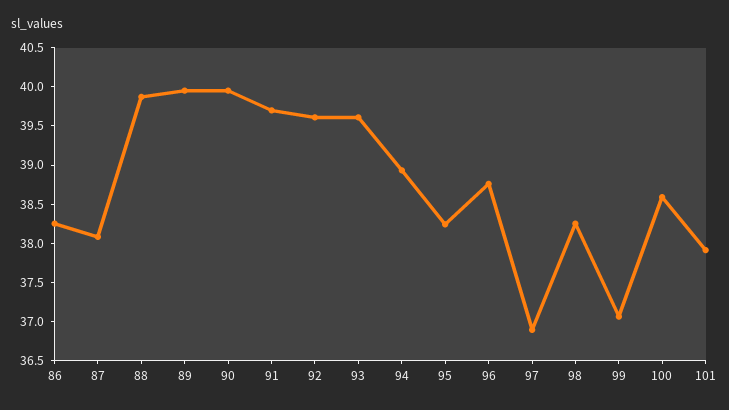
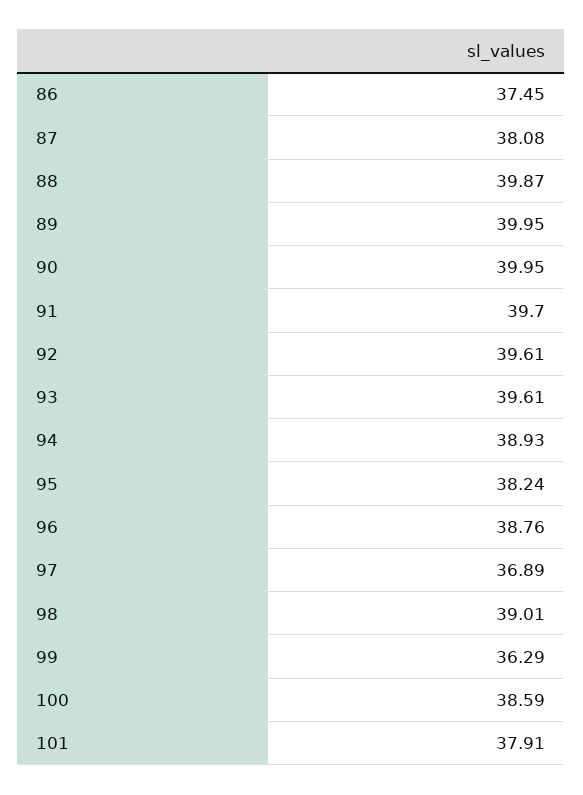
86: 38.25 -> 37.45
98: 38.25 -> 39.01
99: 37 -> 36.29

